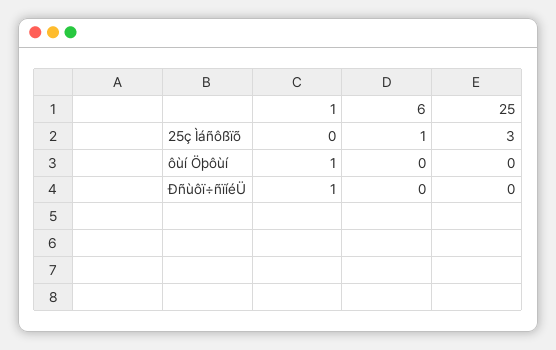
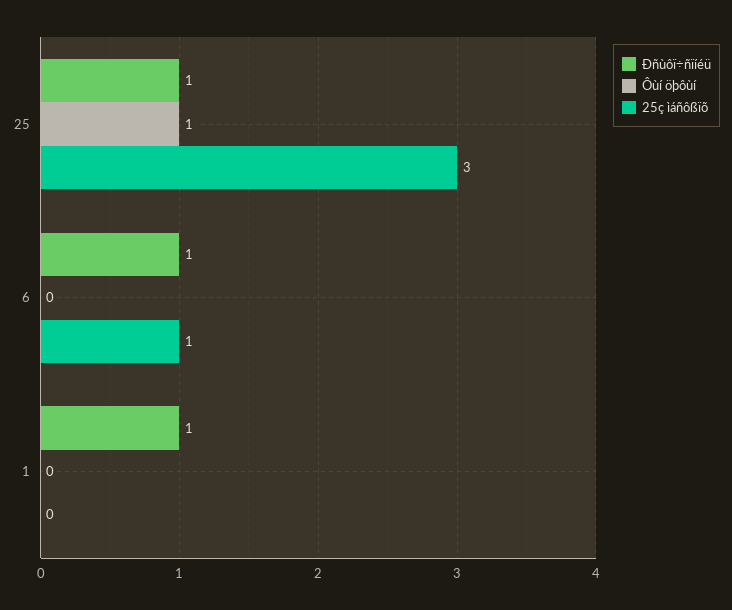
ôùí Öþôùí, 1: 1 -> 0
ôùí Öþôùí, 25: 0 -> 1
Ðñùôï÷ñïíéÜ, 6: 0 -> 1
Ðñùôï÷ñïíéÜ, 25: 0 -> 1

